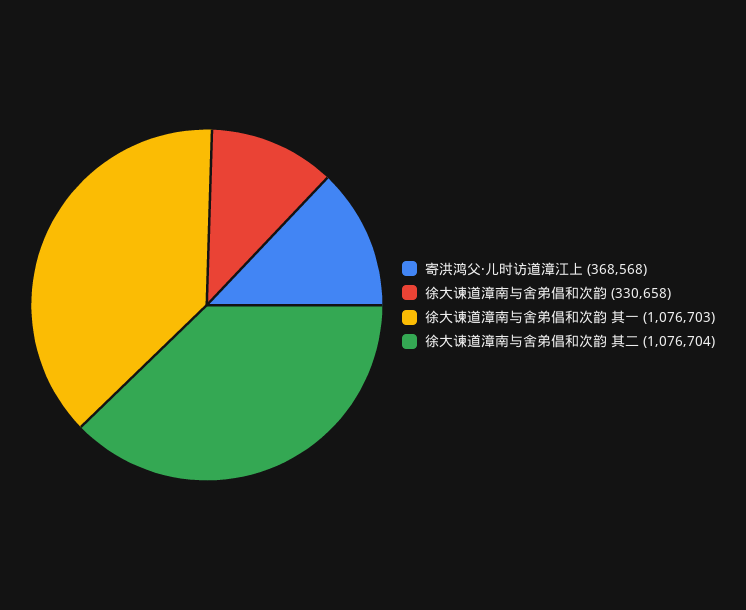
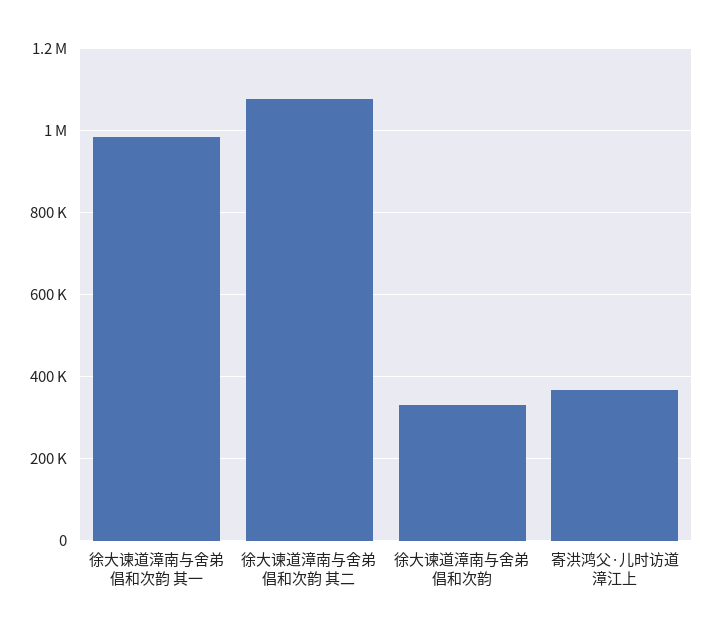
徐大谏道漳南与舍弟倡和次韵 其一: 1076703 -> 980000

